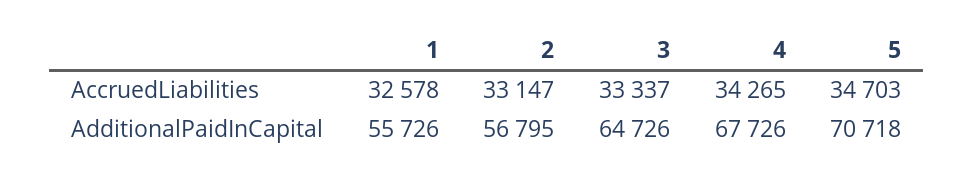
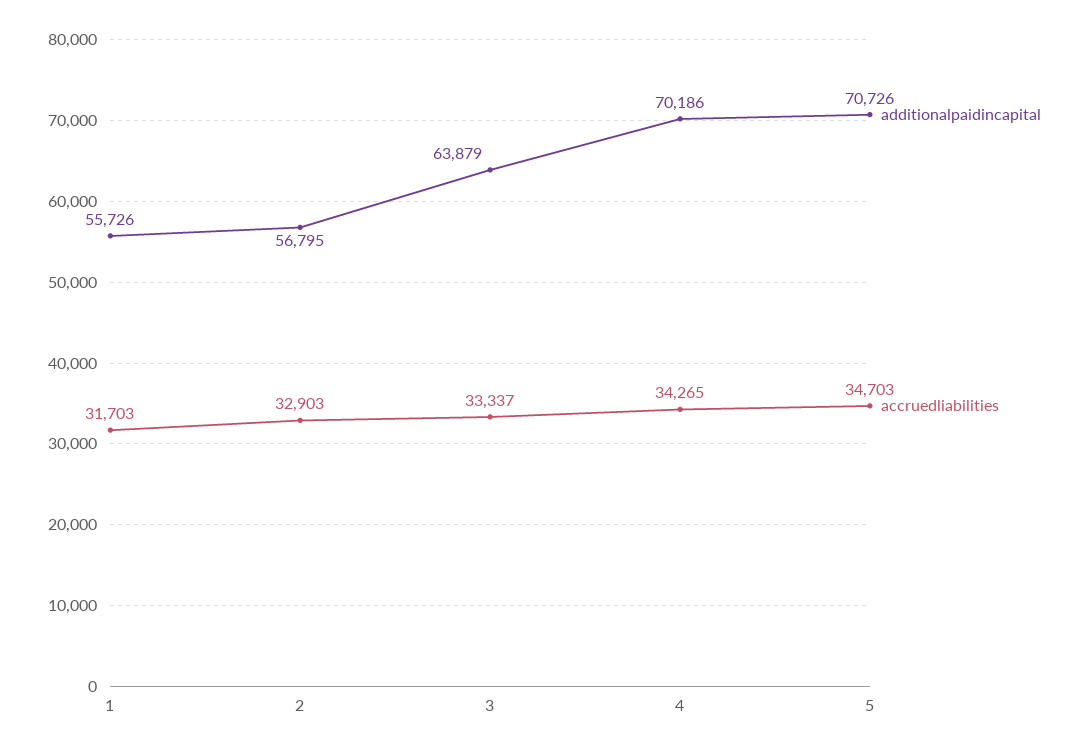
AccruedLiabilities, 1: 32578 -> 31703
AccruedLiabilities, 2: 33147 -> 32903
AdditionalPaidInCapital, 3: 64726 -> 63879
AdditionalPaidInCapital, 4: 67726 -> 70186
AdditionalPaidInCapital, 5: 70718 -> 70726

